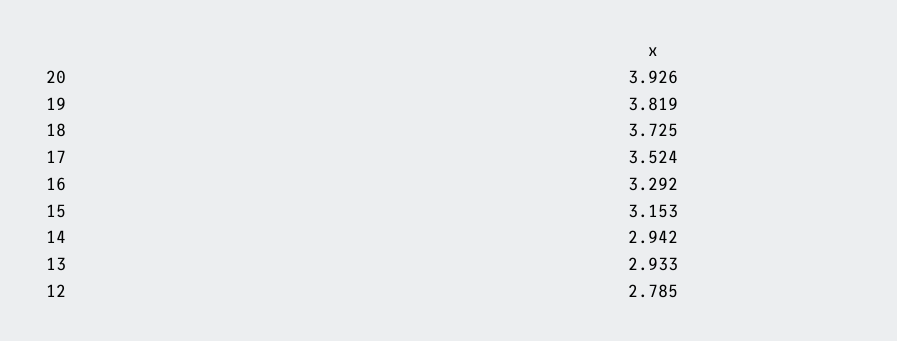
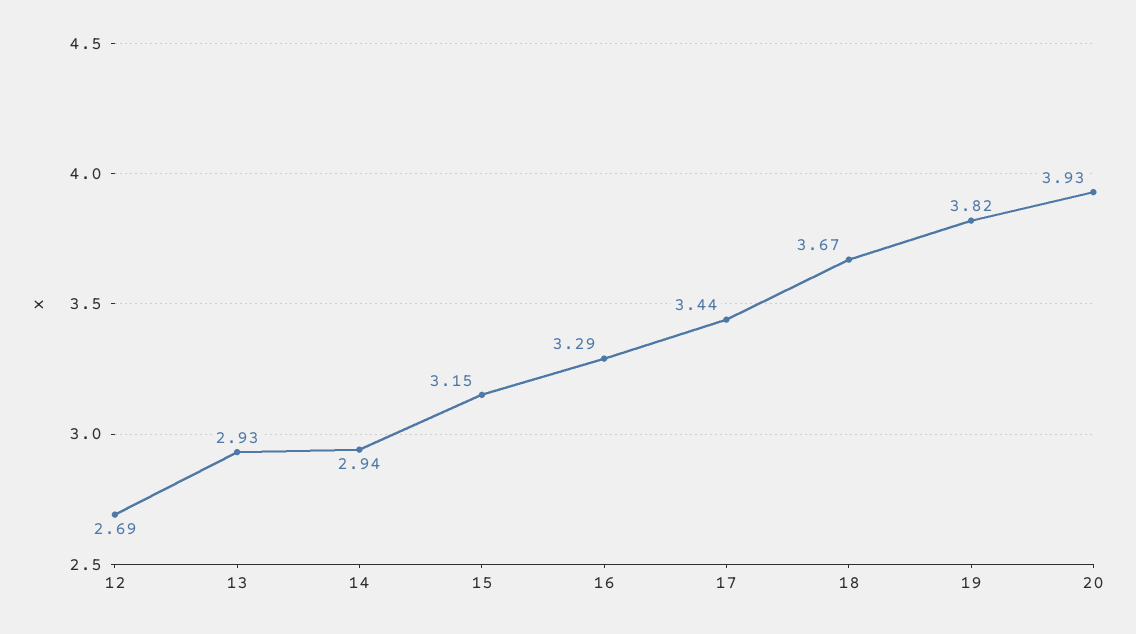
18: 3.725 -> 3.67
17: 3.524 -> 3.44
12: 2.785 -> 2.69

